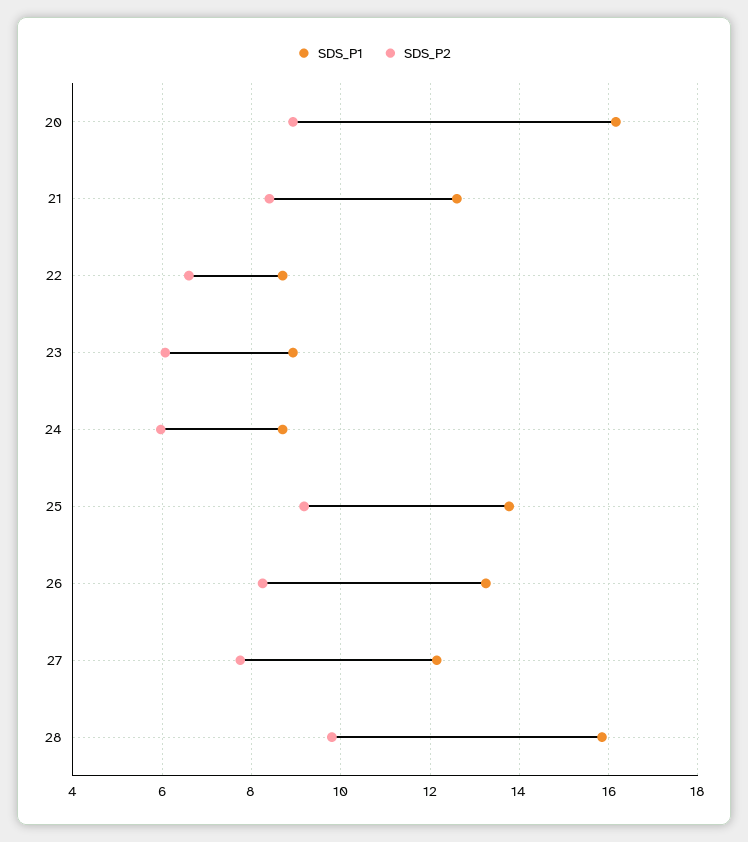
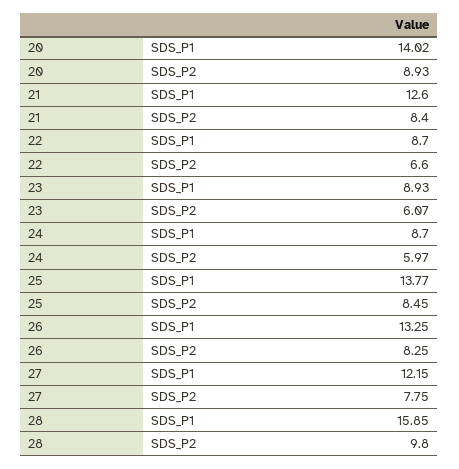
SDS_P1, 20: 16.2 -> 14.02
SDS_P2, 25: 9.2 -> 8.45

